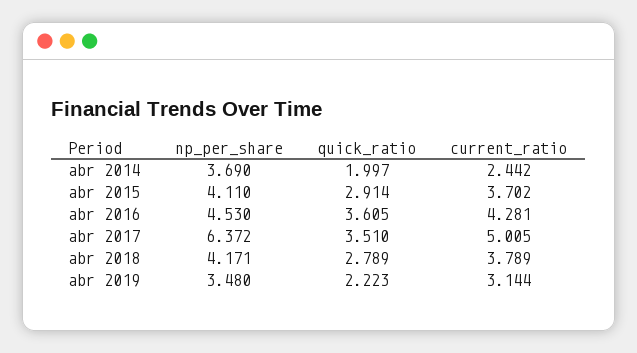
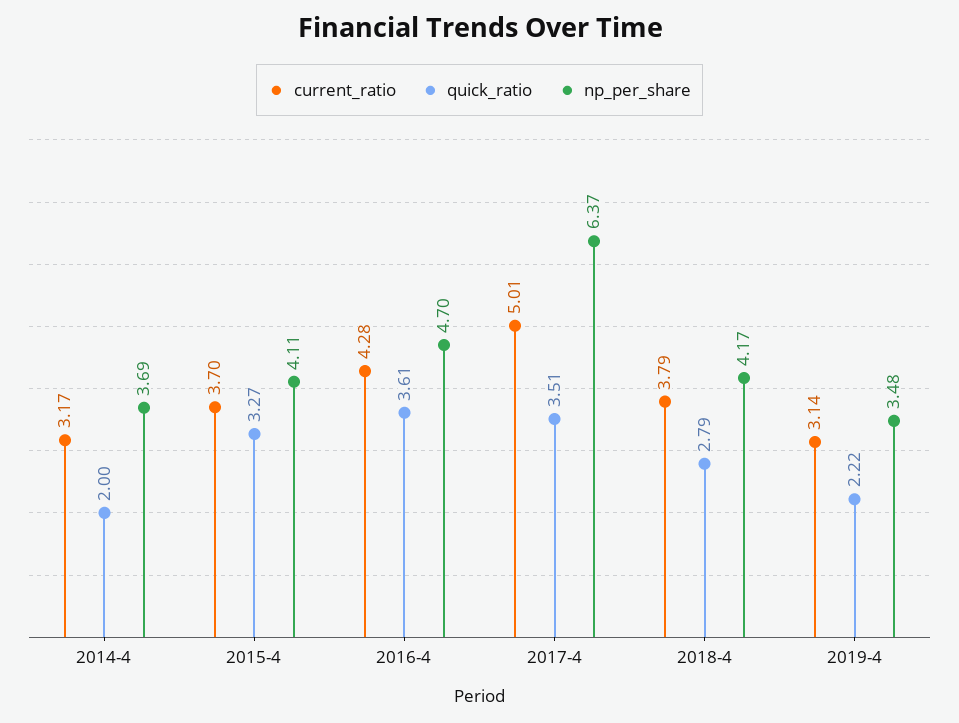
current_ratio, abr 2014: 2.442 -> 3.17
quick_ratio, abr 2015: 2.914 -> 3.27
np_per_share, abr 2016: 4.53 -> 4.7

